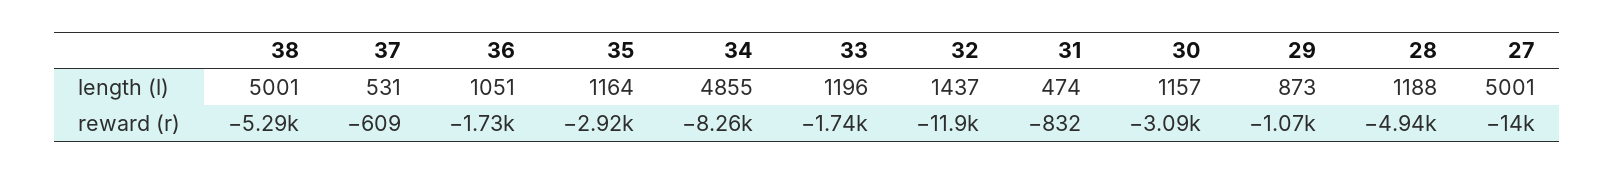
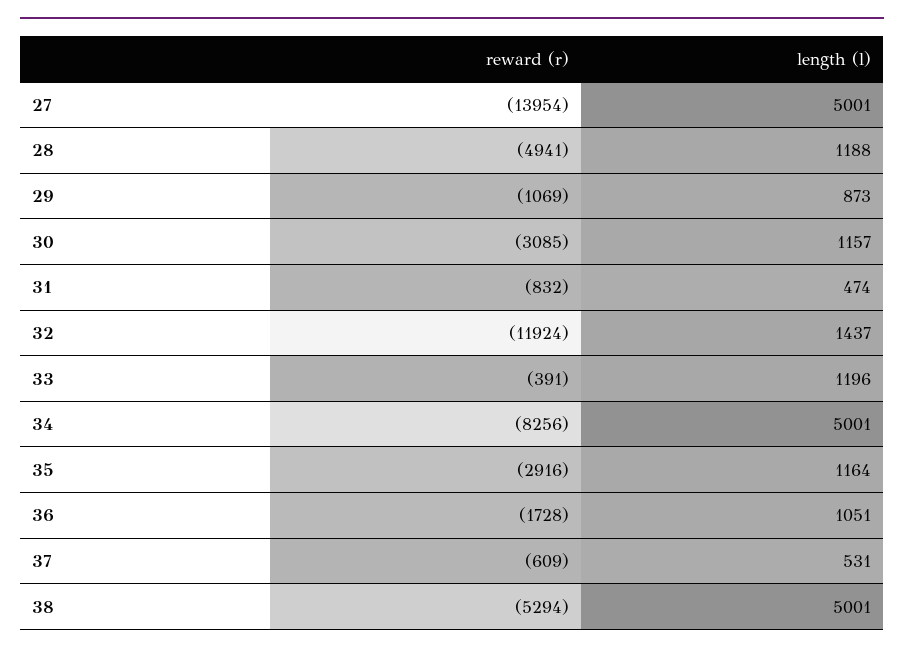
34, length (l): 4855 -> 5001
33, reward (r): -1740 -> -391

